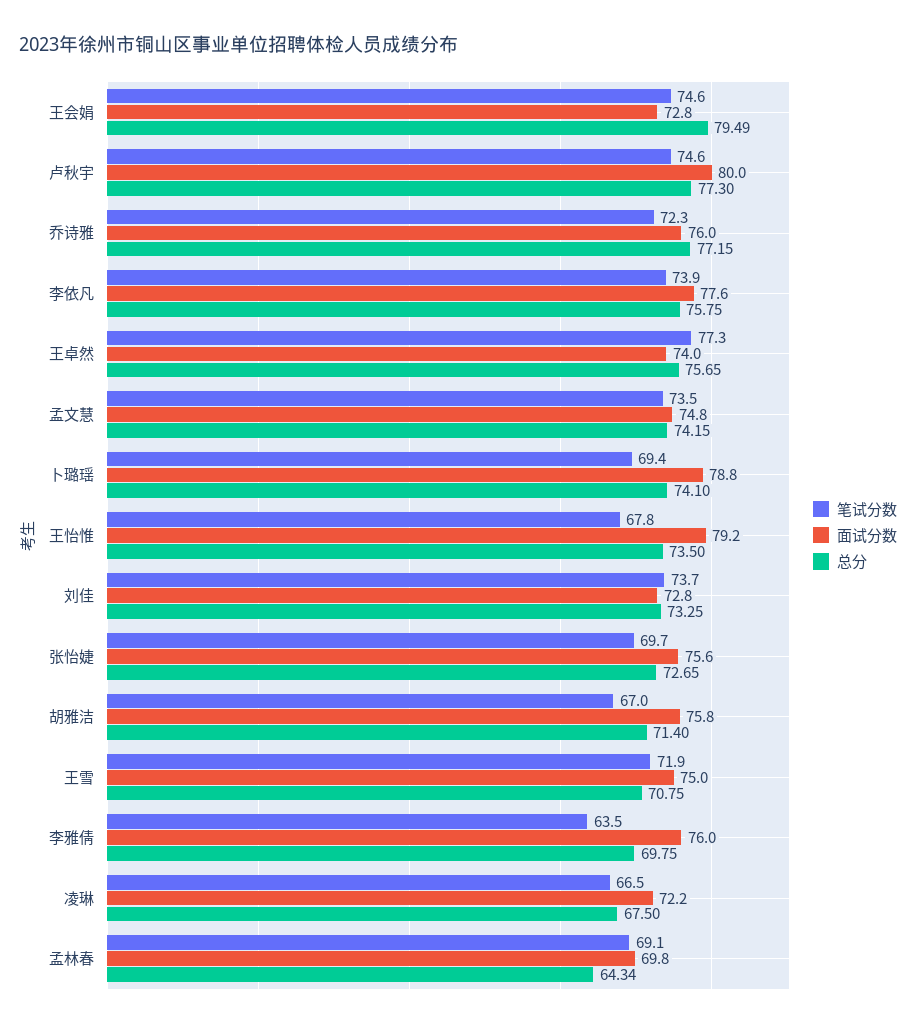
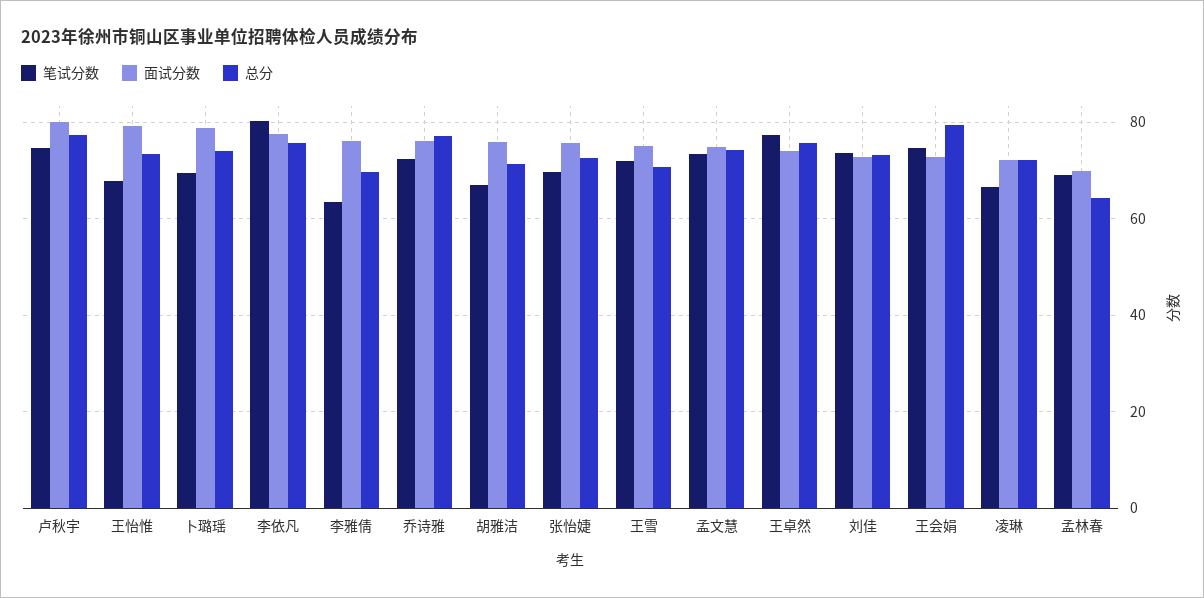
笔试分数, 李依凡: 73.9 -> 80
总分, 凌琳: 67.5 -> 72

